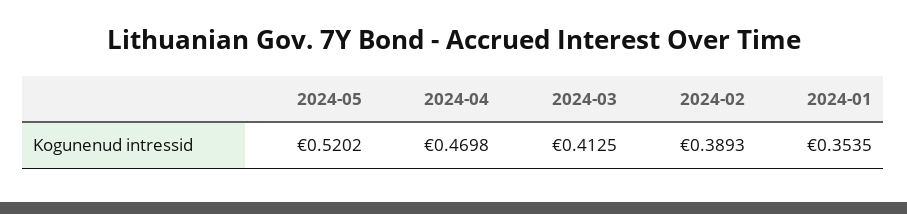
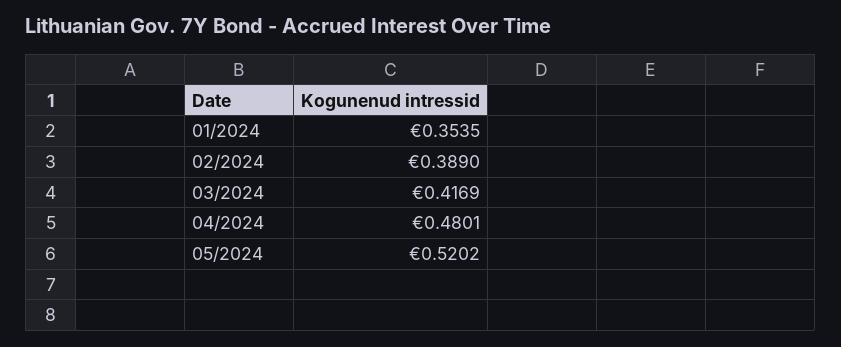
2024-04: 0.4698 -> 0.4801
2024-03: 0.4125 -> 0.4169
2024-02: 0.3893 -> 0.389

